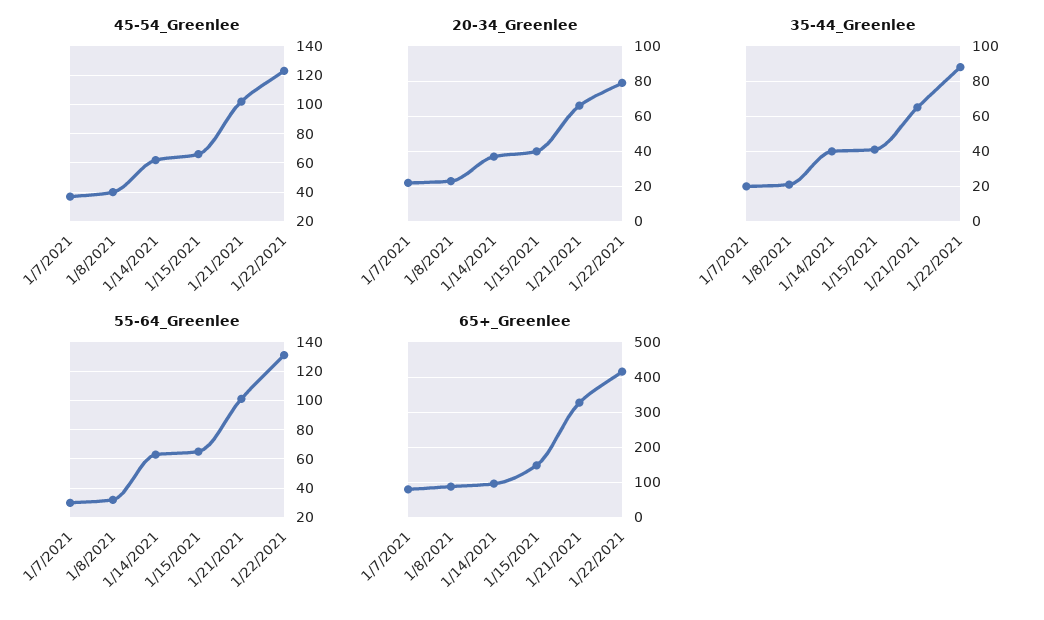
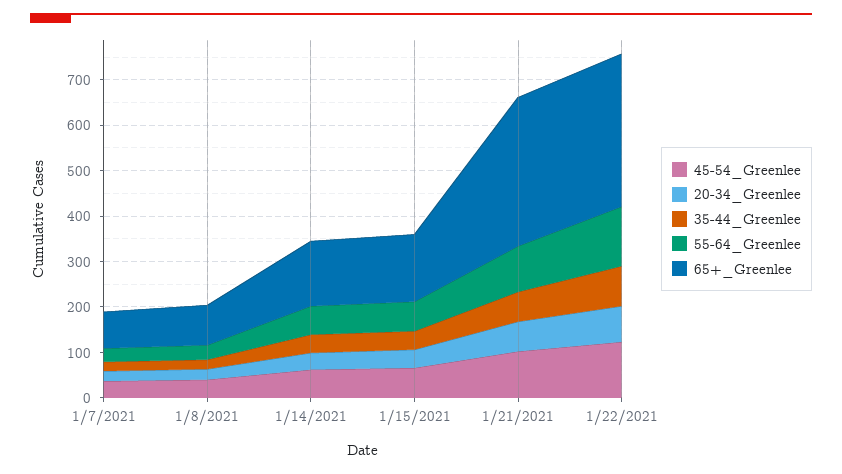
65+_Greenlee, 1/14/2021: 100 -> 140
65+_Greenlee, 1/22/2021: 420 -> 340

